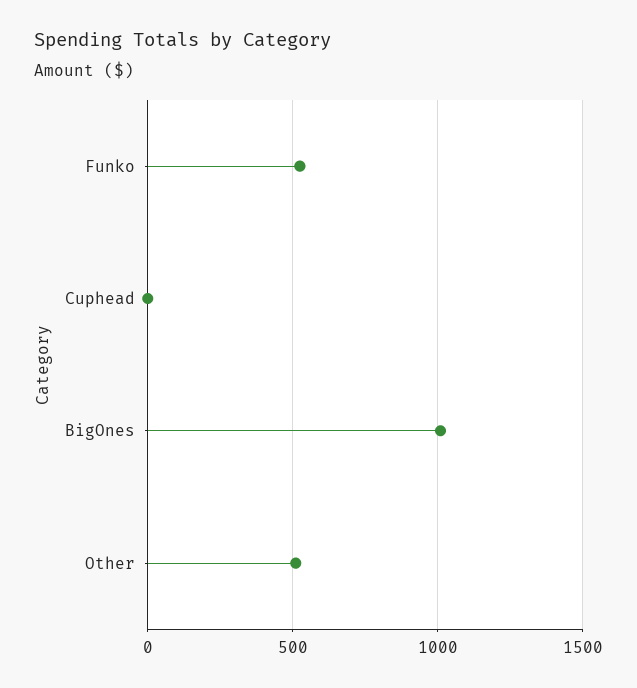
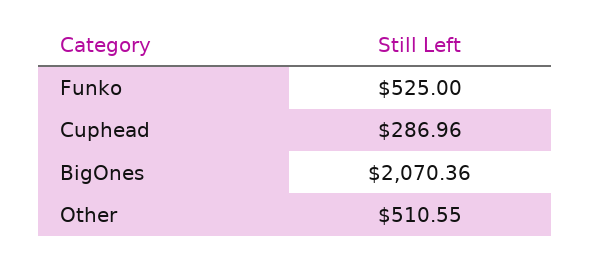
Cuphead: 0 -> 286.96
BigOnes: 1000 -> 2070.36

